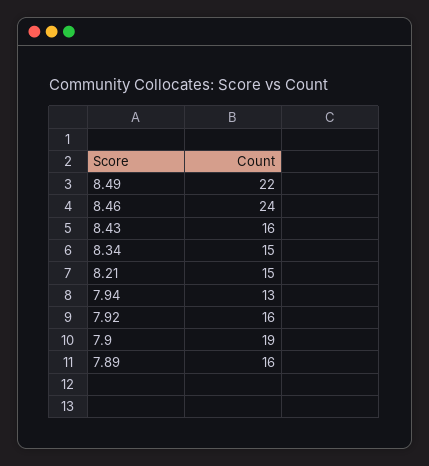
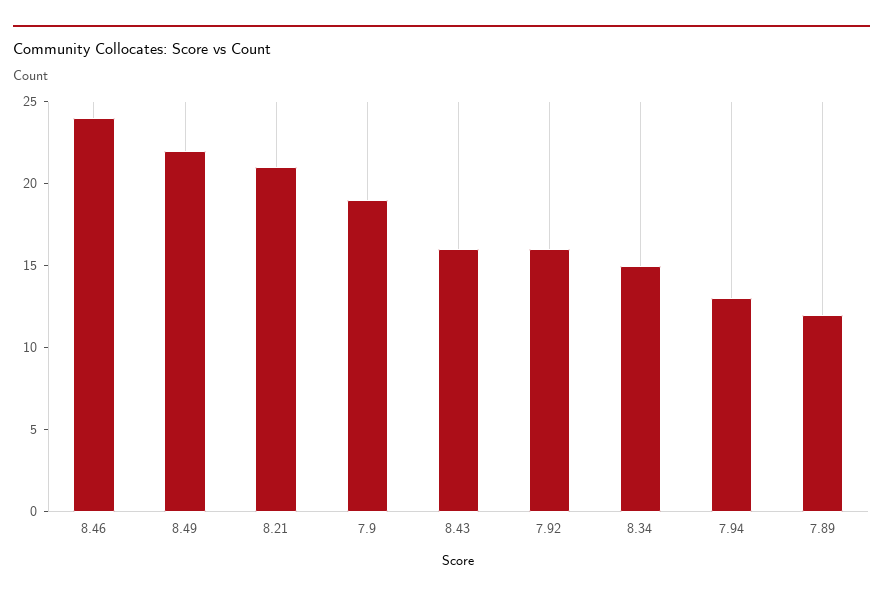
8.21: 15 -> 21
7.89: 16 -> 12

